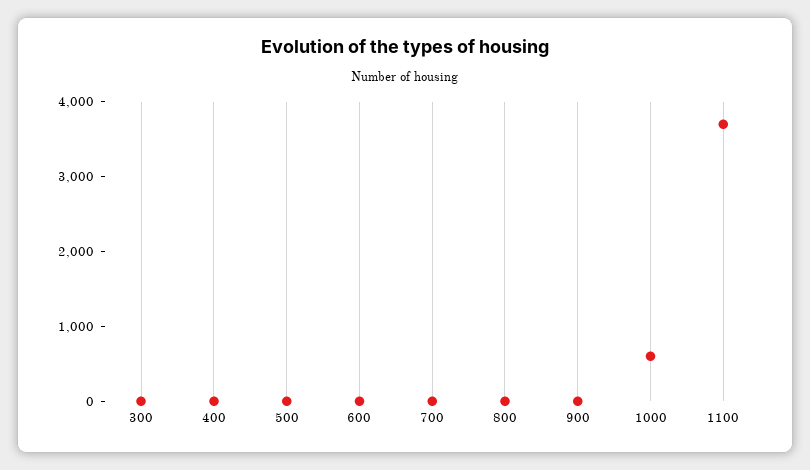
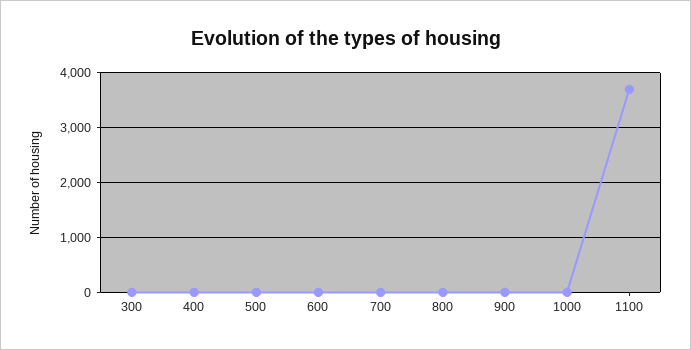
1000: 600 -> 0

